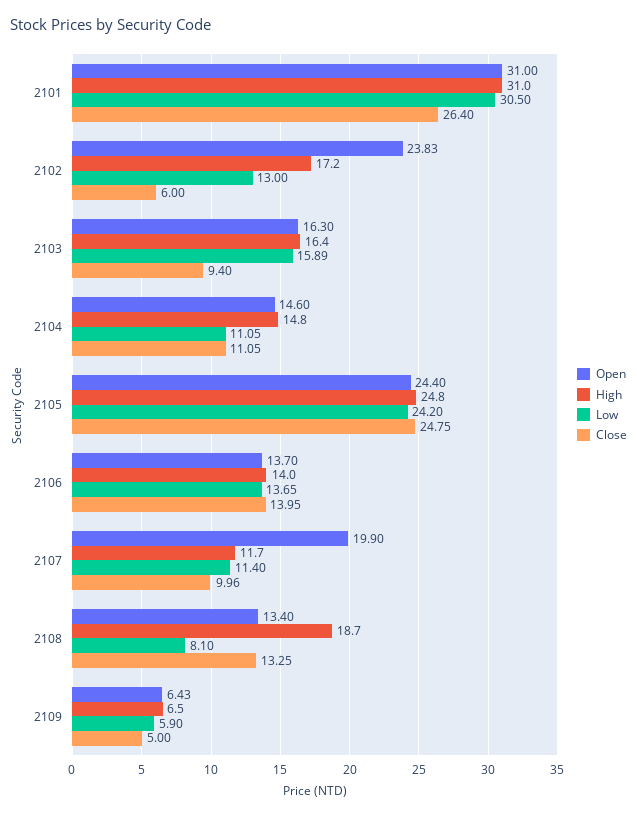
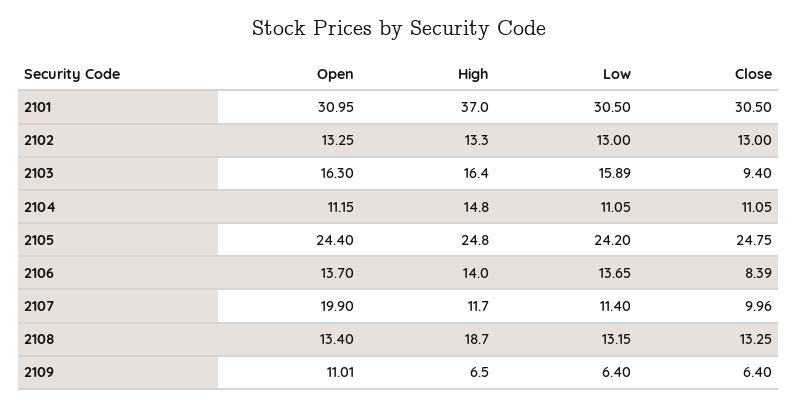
Open, 2101: 31 -> 30.95
High, 2101: 31 -> 37
Close, 2101: 26.4 -> 30.5
Open, 2102: 23.83 -> 13.25
High, 2102: 17.2 -> 13.3
Close, 2102: 6 -> 13
Open, 2104: 14.6 -> 11.15
Close, 2106: 13.95 -> 8.39
Low, 2108: 8.1 -> 13.15
Open, 2109: 6.43 -> 11.01
Low, 2109: 5.9 -> 6.4
Close, 2109: 5 -> 6.4

